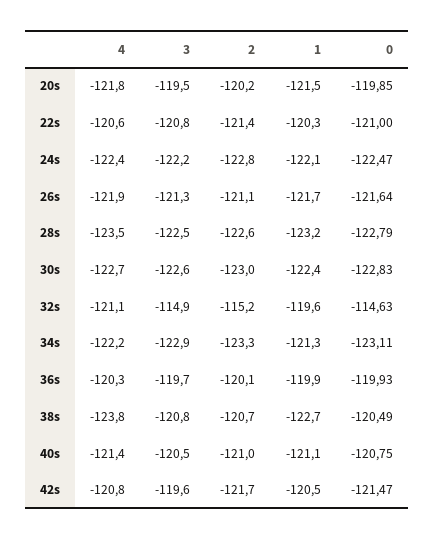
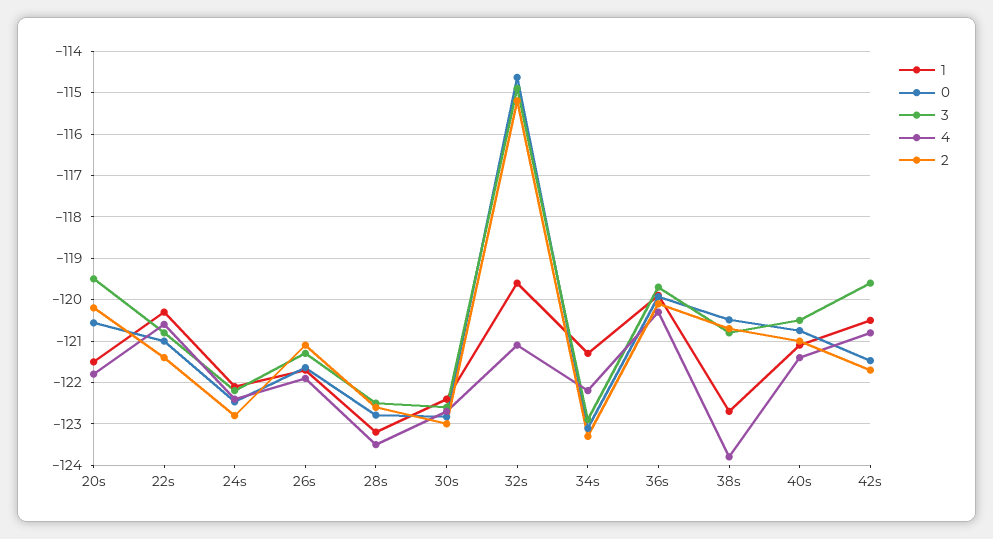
0, 20s: -119.85 -> -120.6

